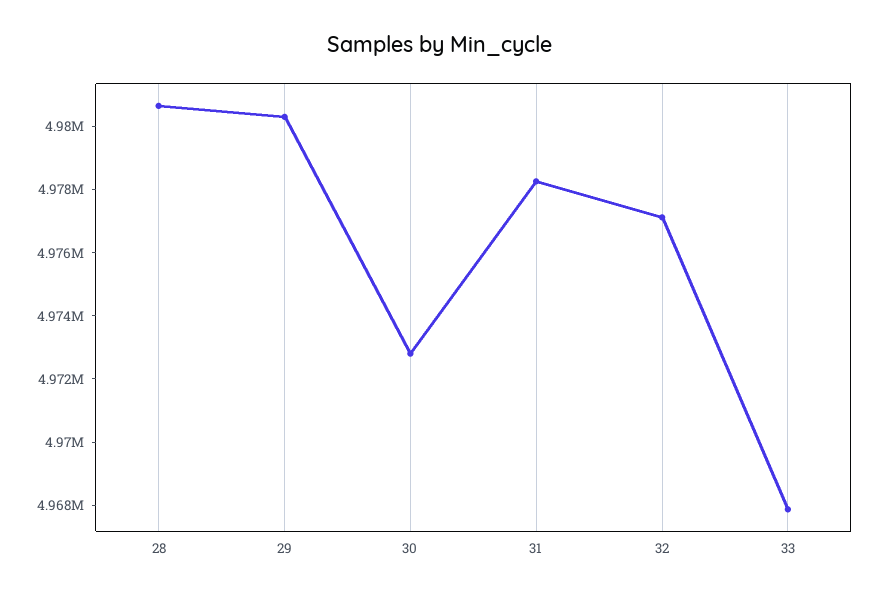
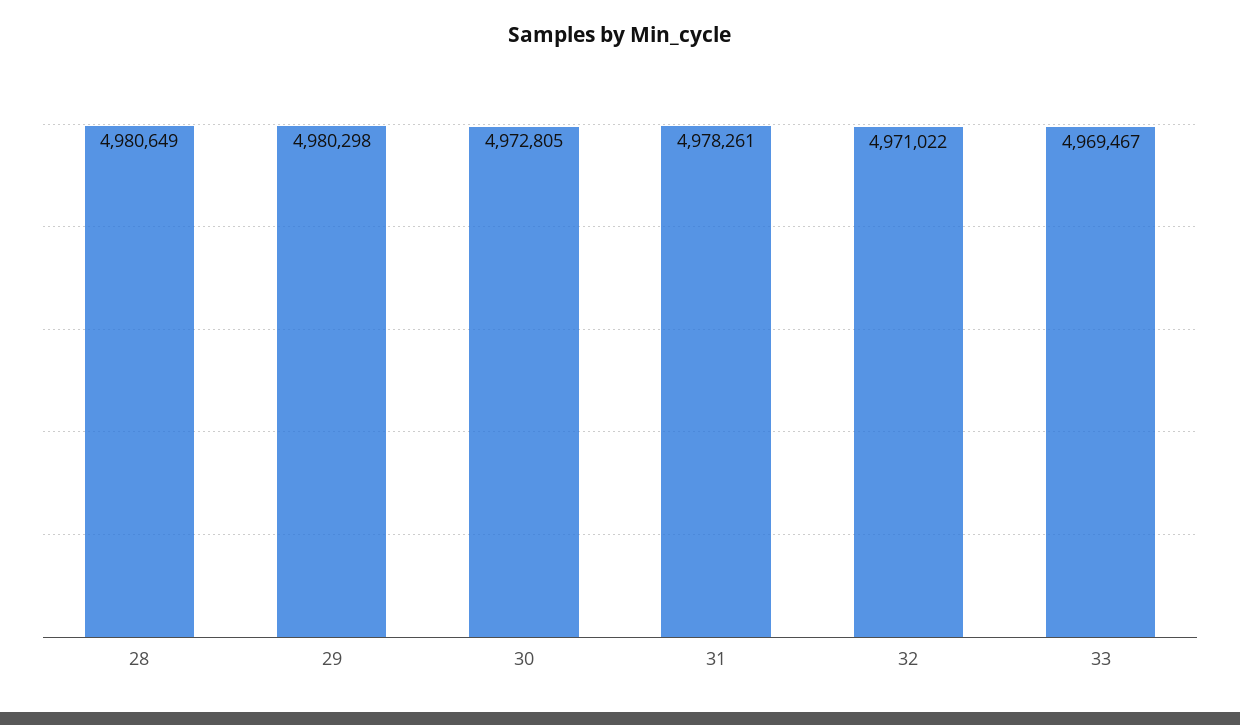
32: 4977000 -> 4971022
33: 4968000 -> 4969467

